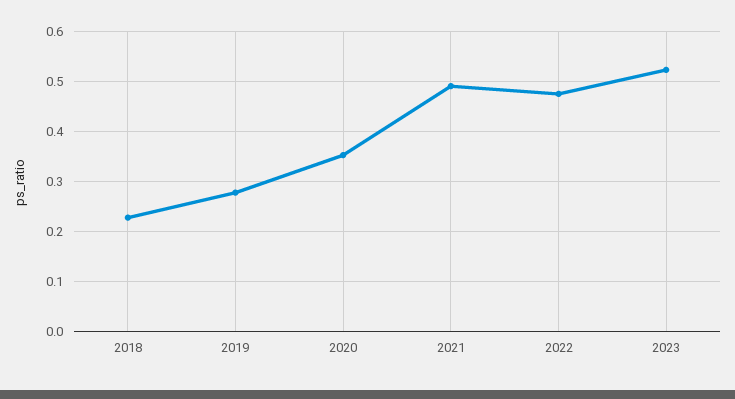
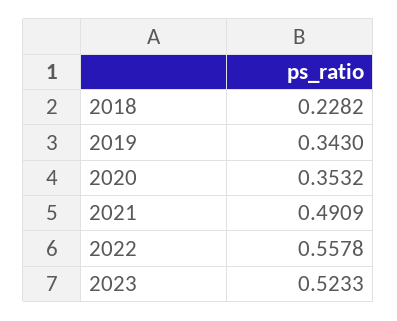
2019: 0.28 -> 0.343
2022: 0.48 -> 0.5578

